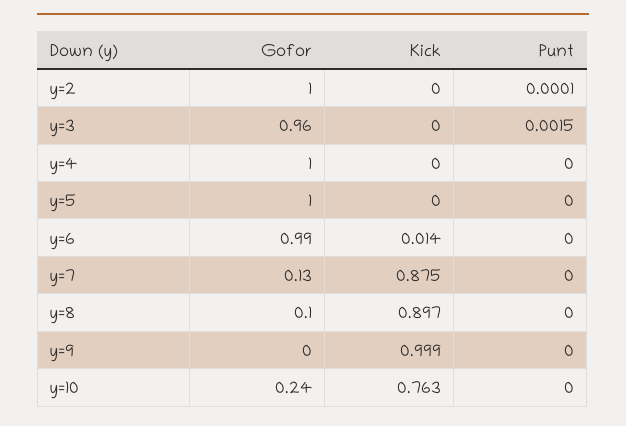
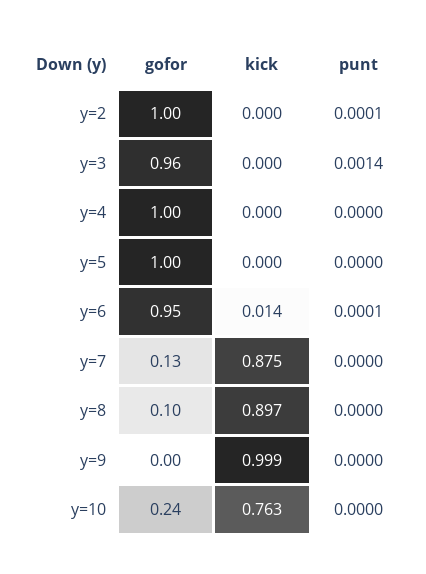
Punt, y=3: 0.0015 -> 0.0014
Gofor, y=6: 0.99 -> 0.95
Punt, y=6: 0 -> 0.0001

